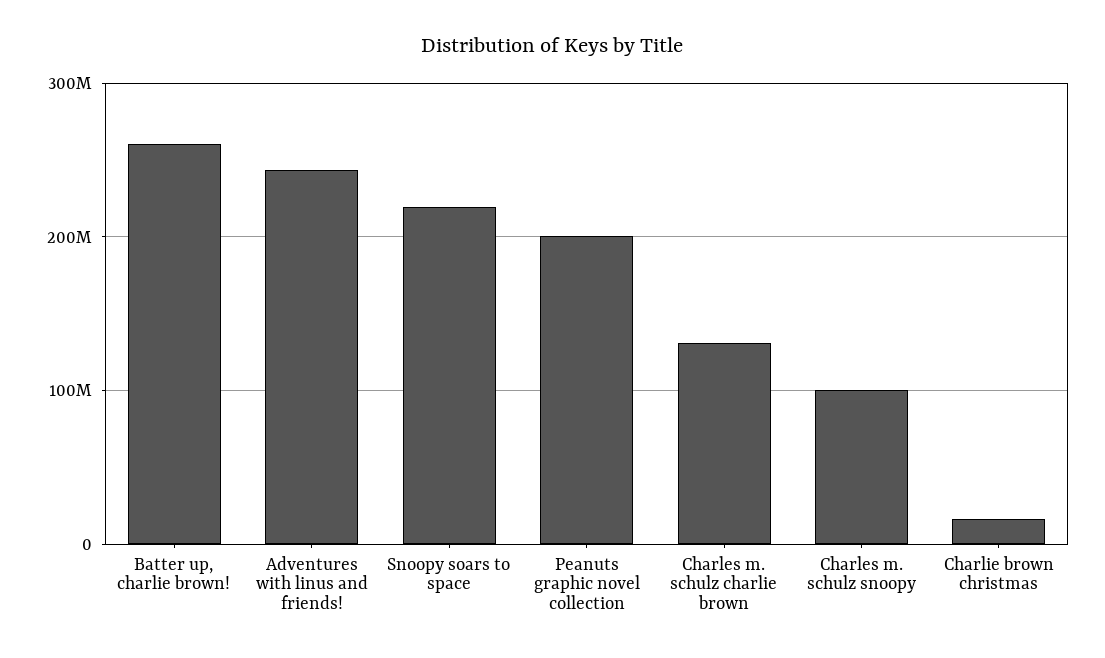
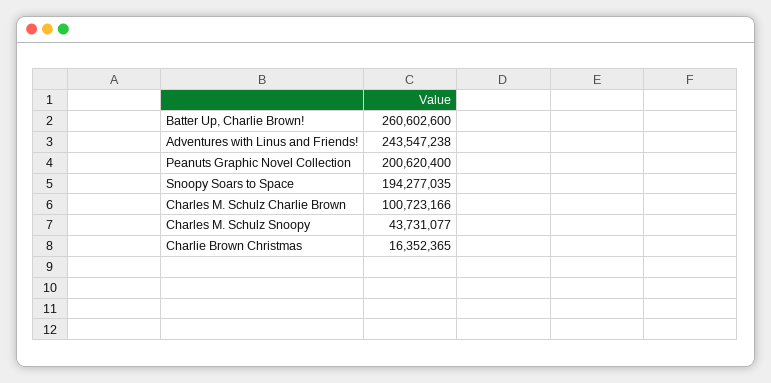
Snoopy soars to space: 220000000 -> 194277035
Charles m. schulz charlie brown: 130000000 -> 100723166
Charles m. schulz snoopy: 100000000 -> 43731077

